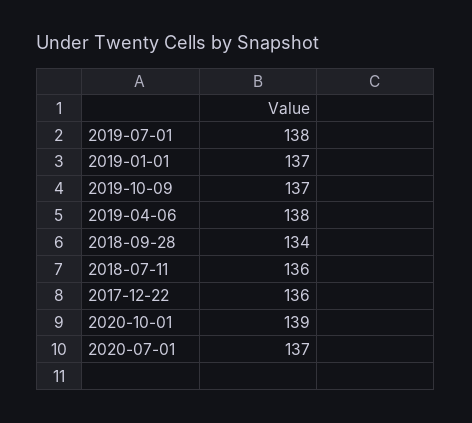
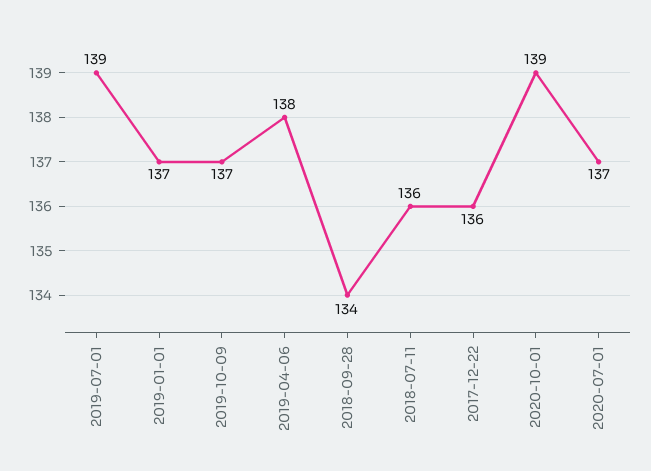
2019-07-01: 138 -> 139

